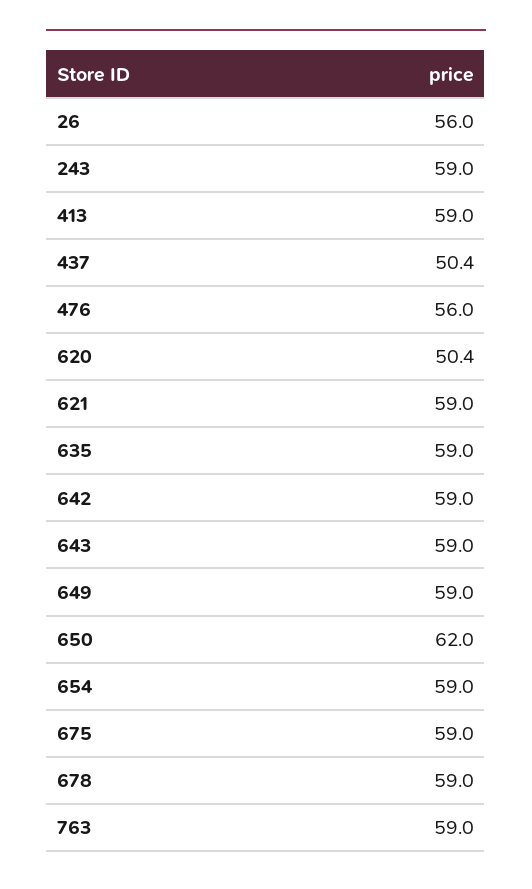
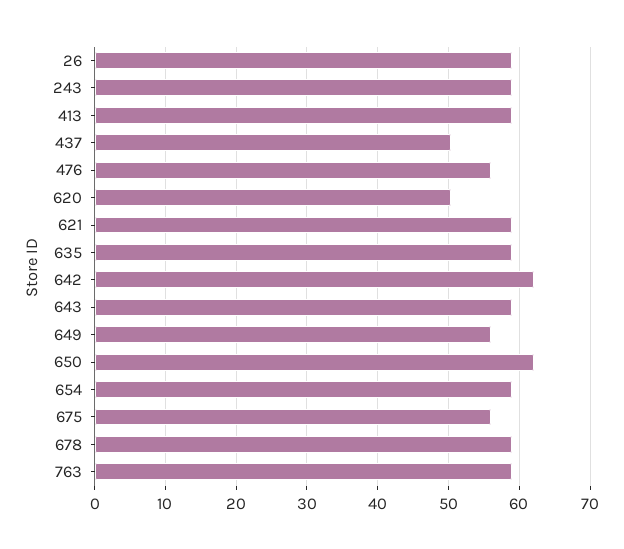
26: 56 -> 59
642: 59 -> 62
649: 59 -> 56
675: 59 -> 56

